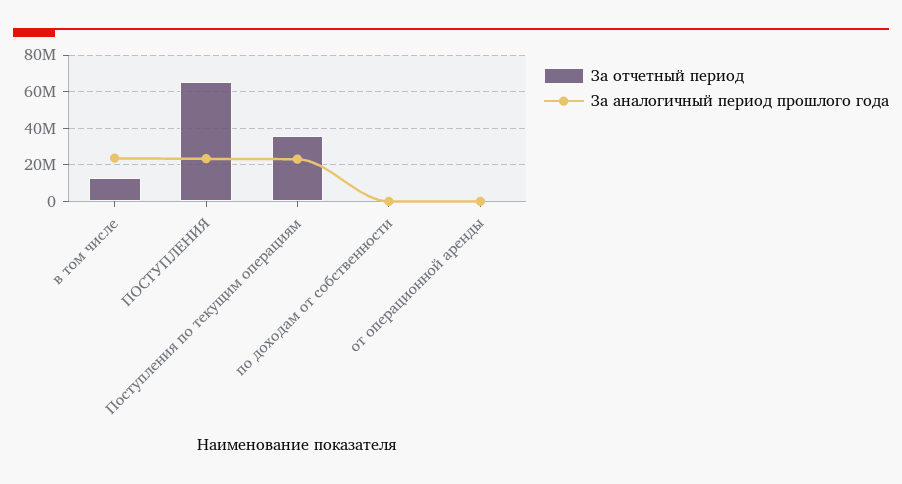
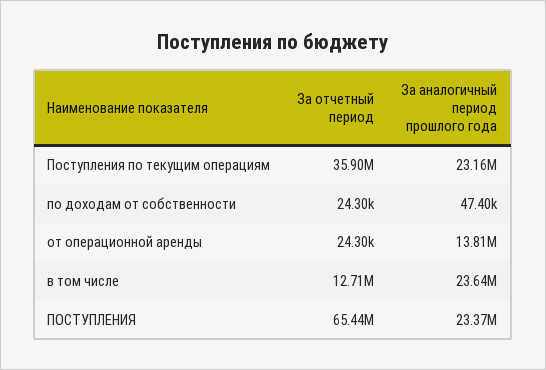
За аналогичный период прошлого года, от операционной аренды: 0 -> 13810000

